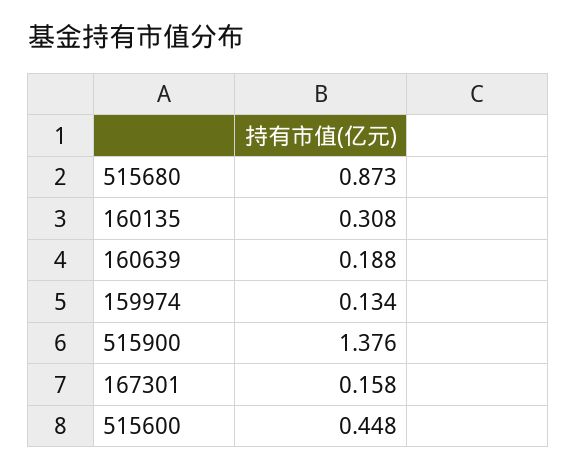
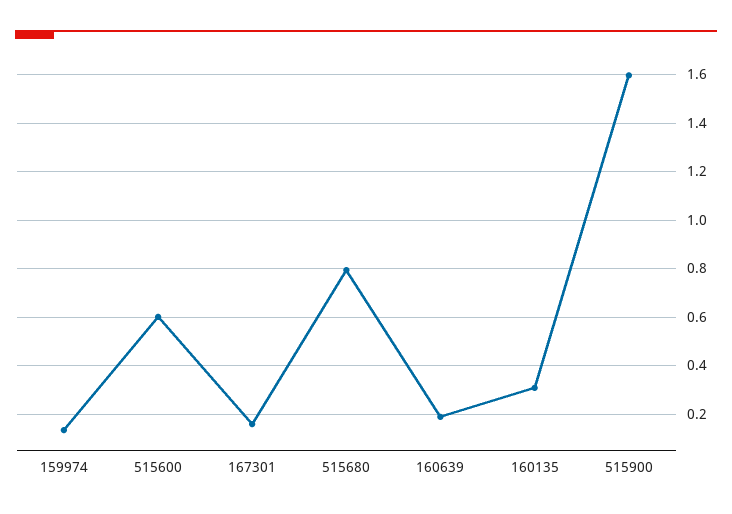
515680: 0.873 -> 0.8
515900: 1.376 -> 1.6
515600: 0.448 -> 0.6

